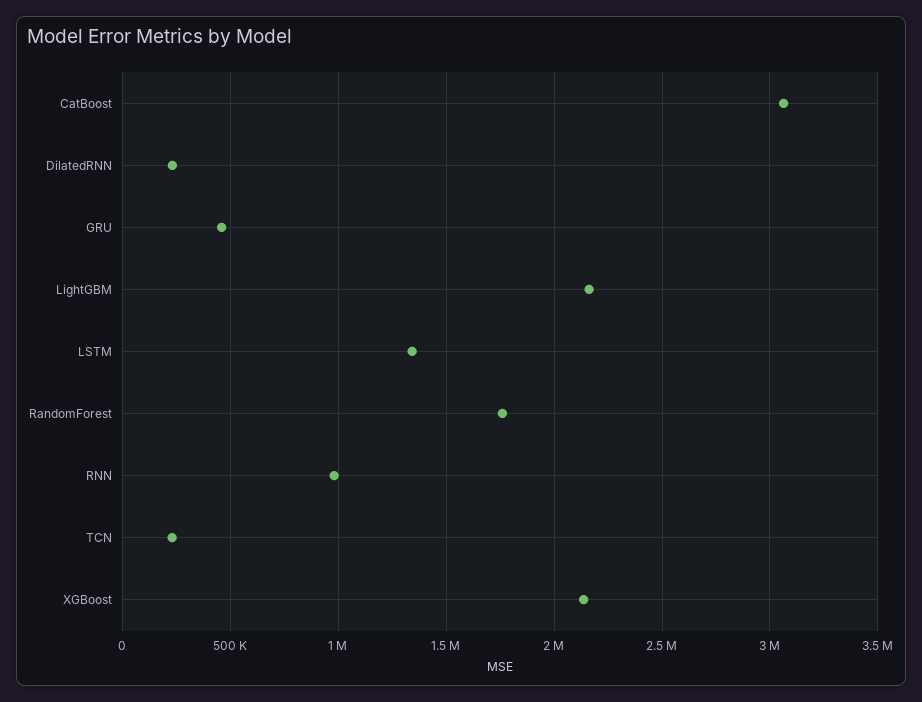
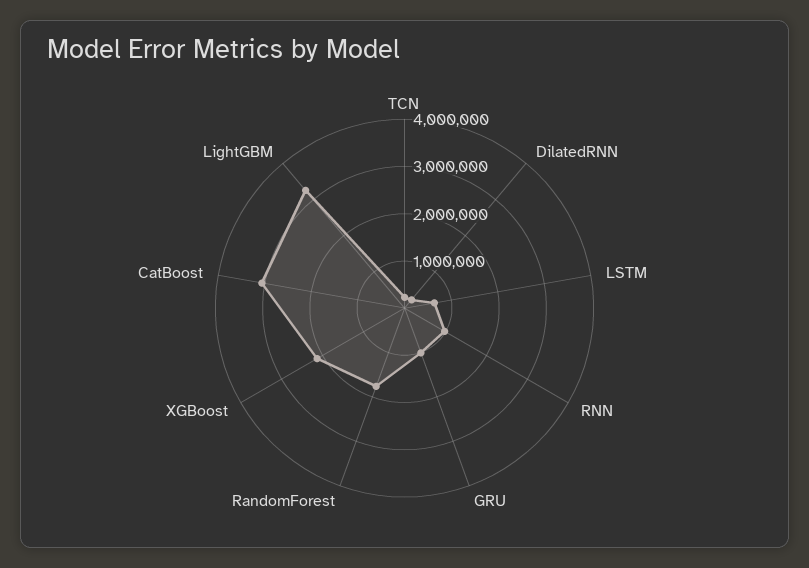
GRU: 450000 -> 1000000
LightGBM: 2150000 -> 3200000
LSTM: 1350000 -> 600000

